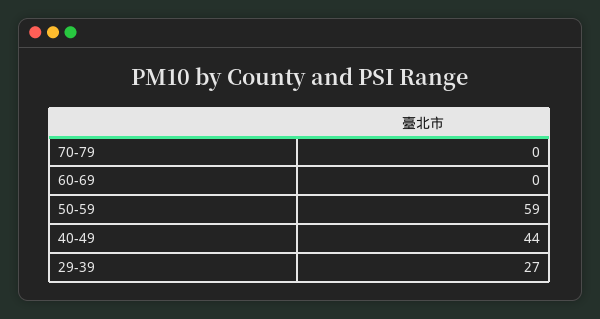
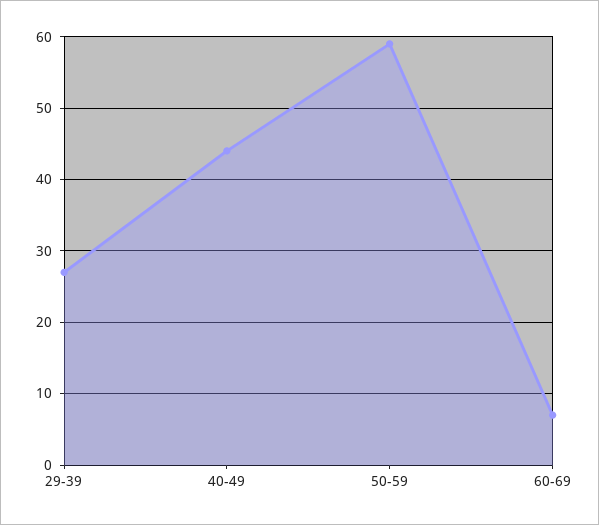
70-79: 0 -> none
60-69: 0 -> 7

